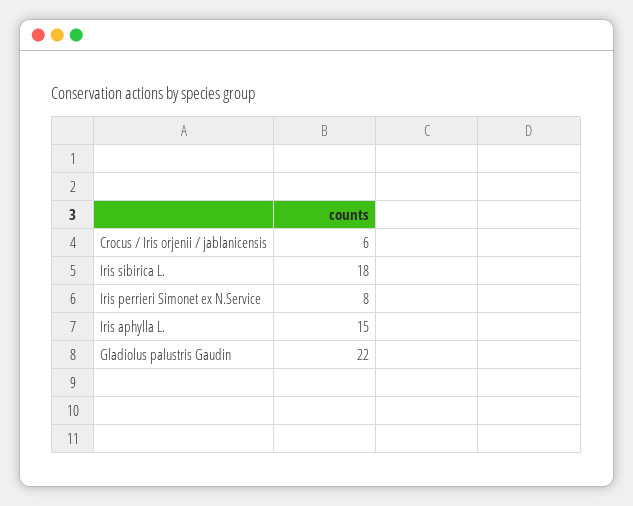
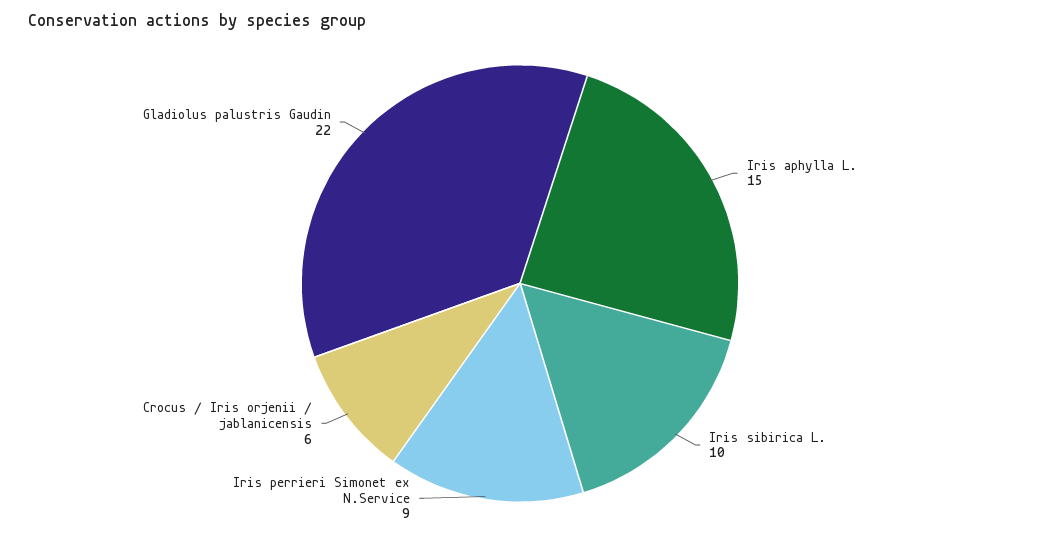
Iris sibirica L.: 18 -> 10
Iris perrieri Simonet ex N.Service: 8 -> 9

